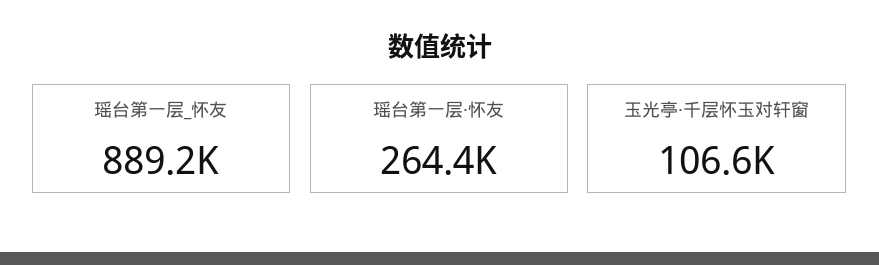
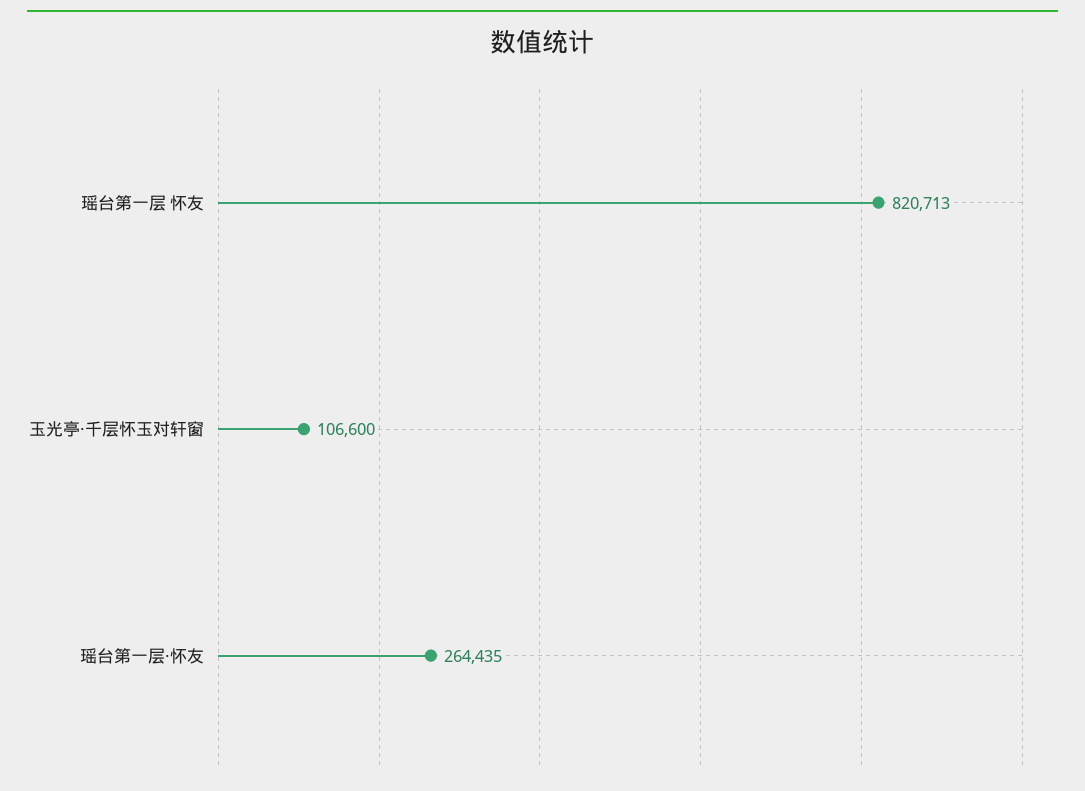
瑶台第一层_怀友: 889200 -> 820713

